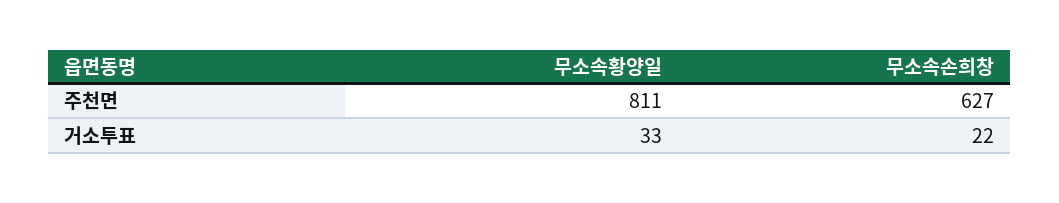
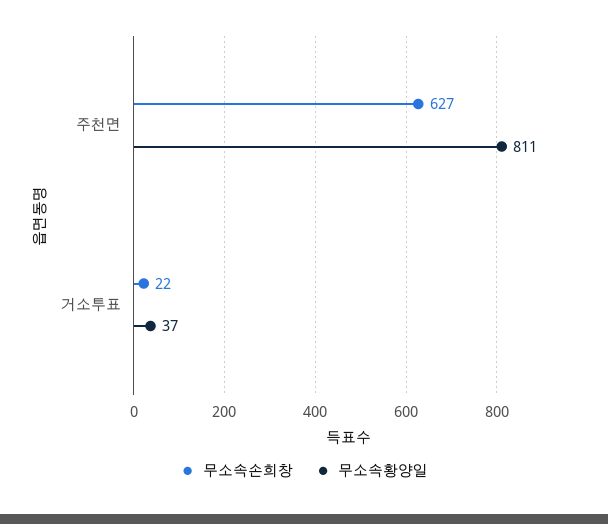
무소속황양일, 거소투표: 33 -> 37

